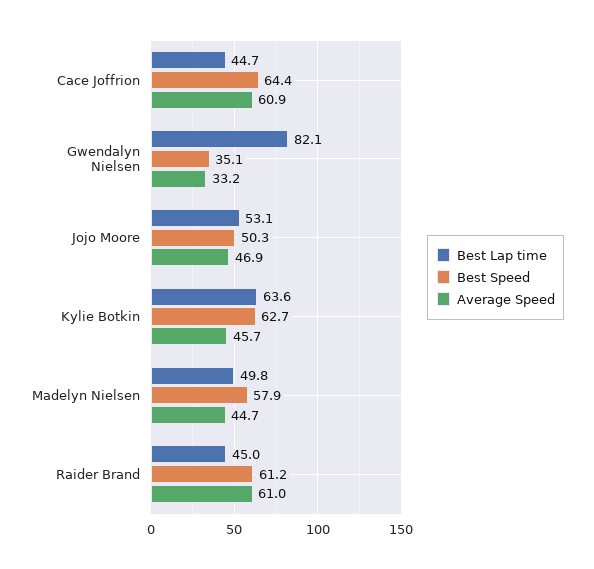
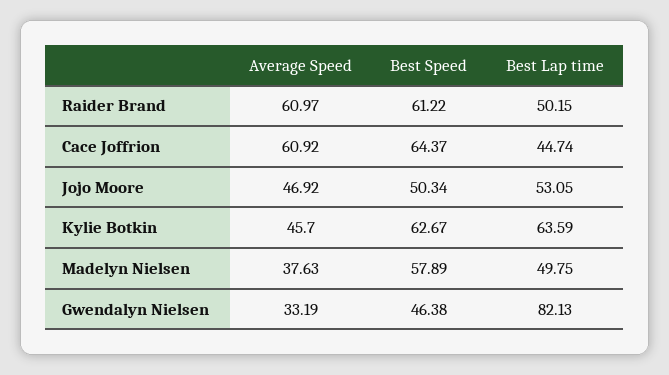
Best Speed, Gwendalyn Nielsen: 35.1 -> 46.38
Average Speed, Madelyn Nielsen: 44.7 -> 37.63
Best Lap time, Raider Brand: 45 -> 50.15

